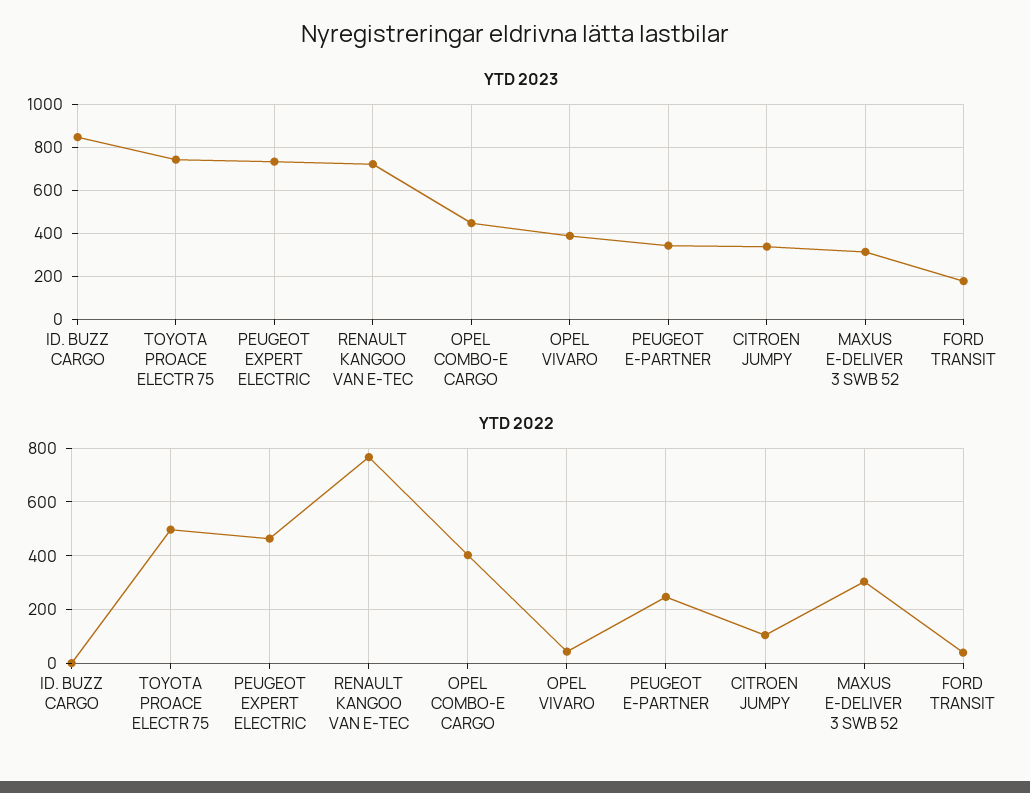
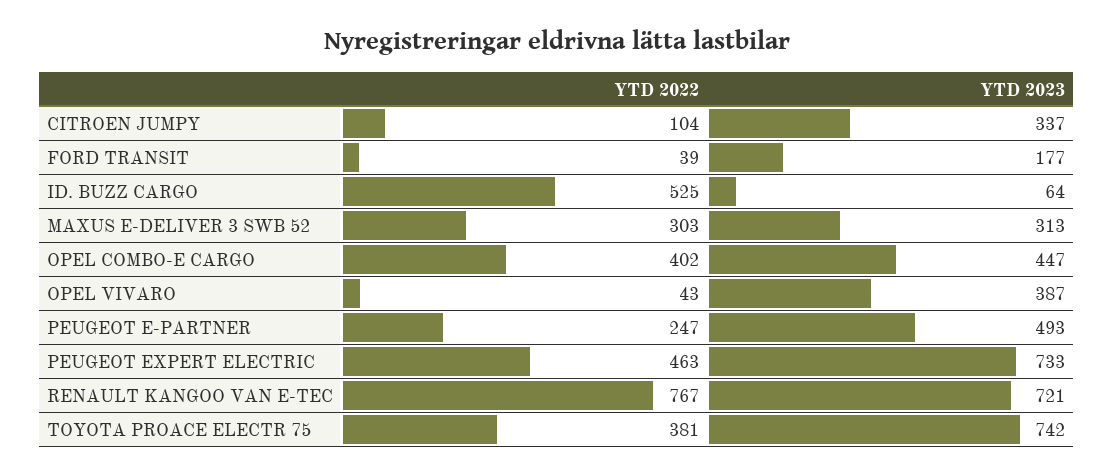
YTD 2023, ID. BUZZ CARGO: 850 -> 64
YTD 2023, PEUGEOT E-PARTNER: 350 -> 493
YTD 2022, ID. BUZZ CARGO: 0 -> 525
YTD 2022, TOYOTA PROACE ELECTR 75: 500 -> 381

